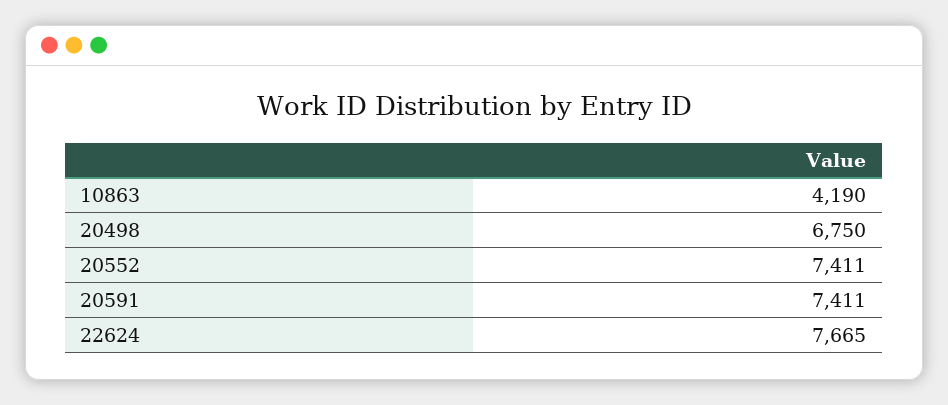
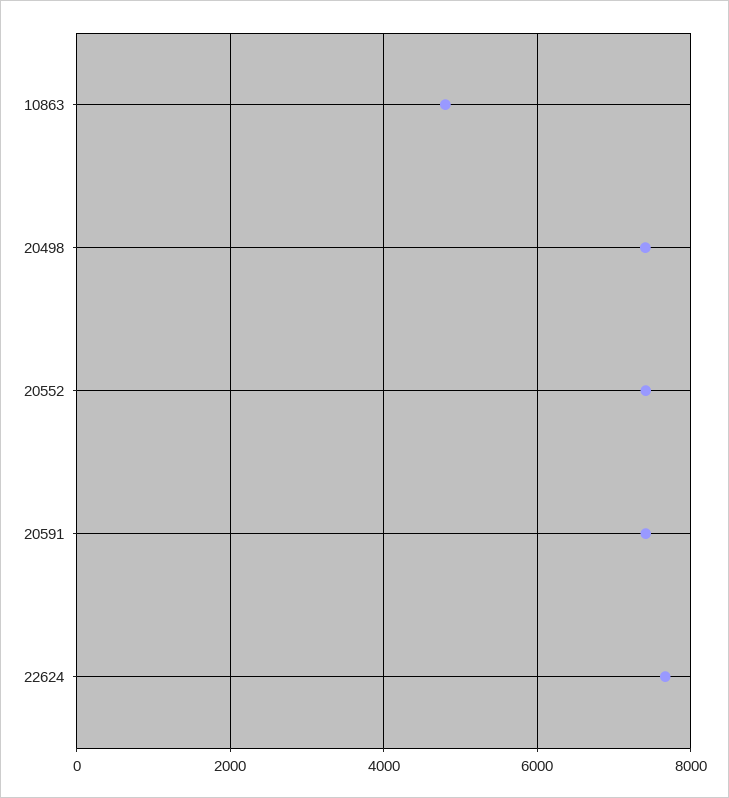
10863: 4190 -> 4800
20498: 6750 -> 7400

